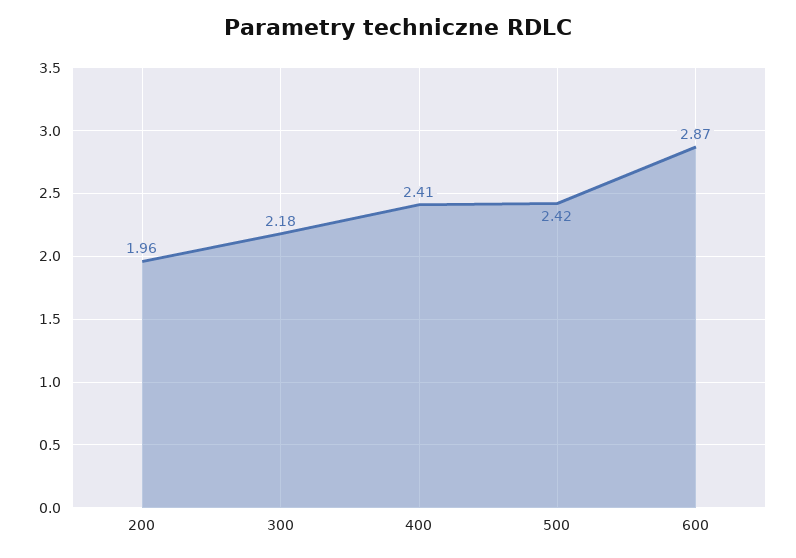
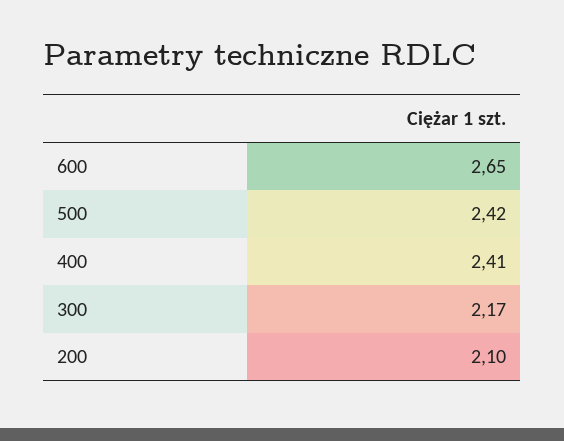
200: 1.96 -> 2.1
300: 2.18 -> 2.17
600: 2.87 -> 2.65

